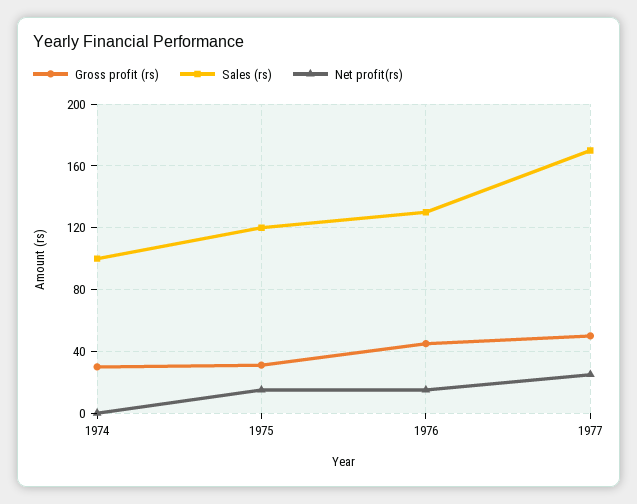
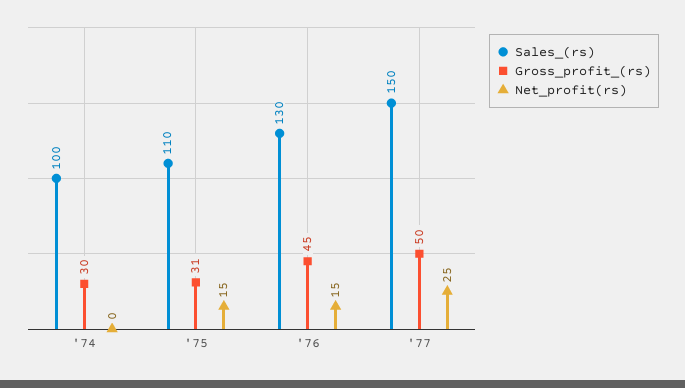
Sales (rs), 1975: 120 -> 110
Sales (rs), 1977: 170 -> 150

